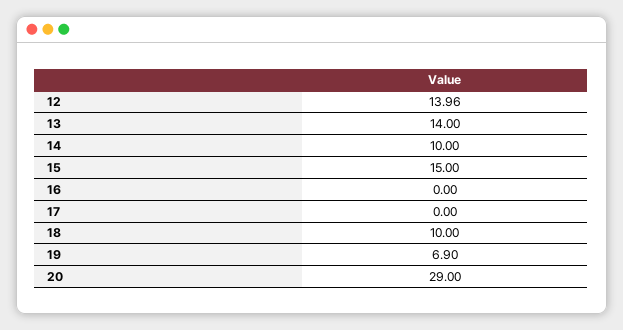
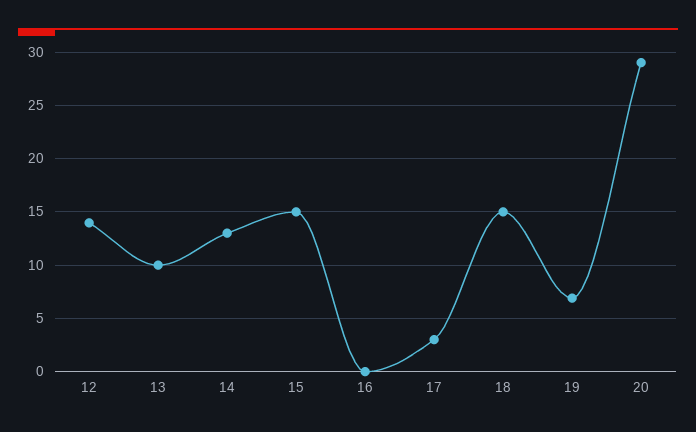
13: 14 -> 10
14: 10 -> 13
17: 0 -> 3
18: 10 -> 15

